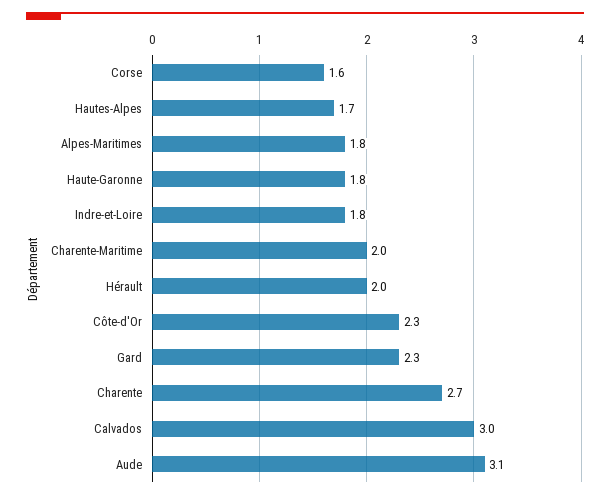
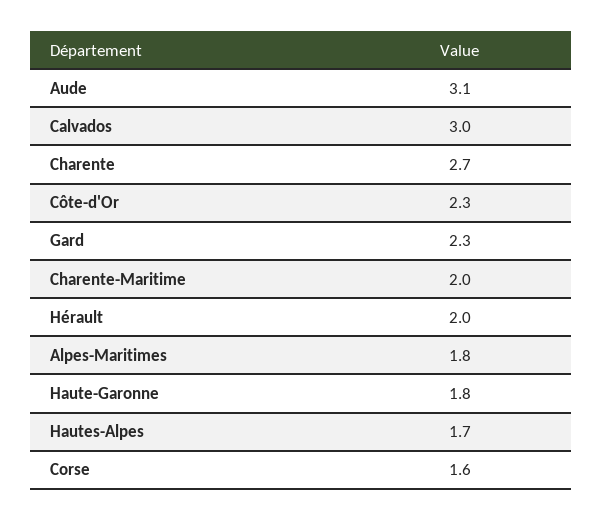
Indre-et-Loire: 1.8 -> none

